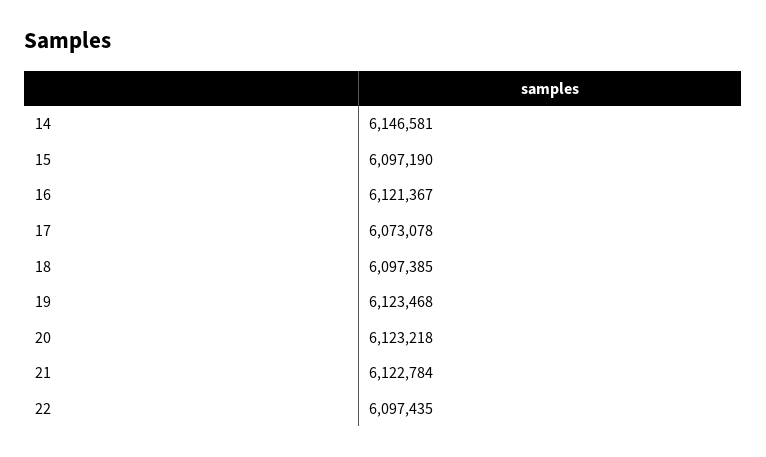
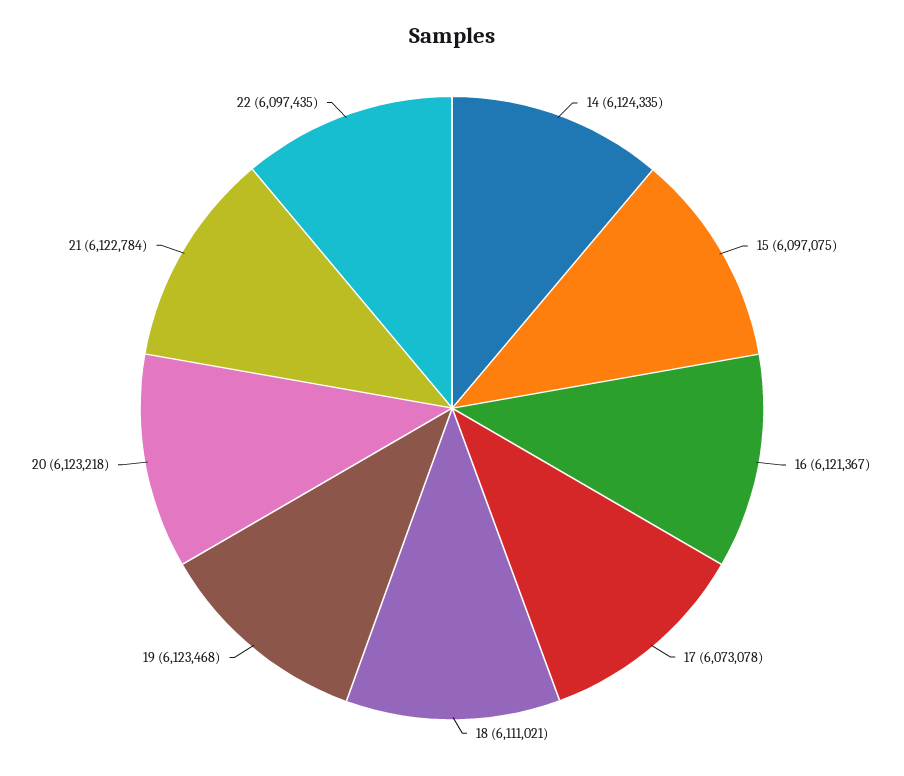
14: 6146581 -> 6124335
15: 6097190 -> 6097075
18: 6097385 -> 6111021

